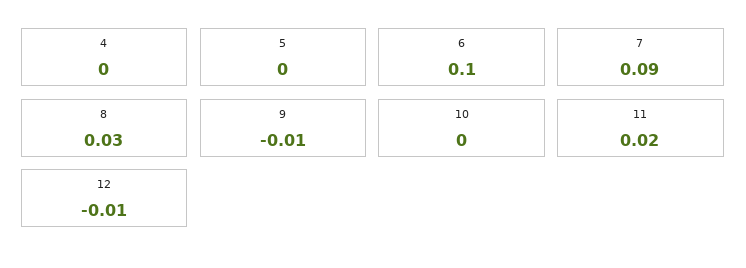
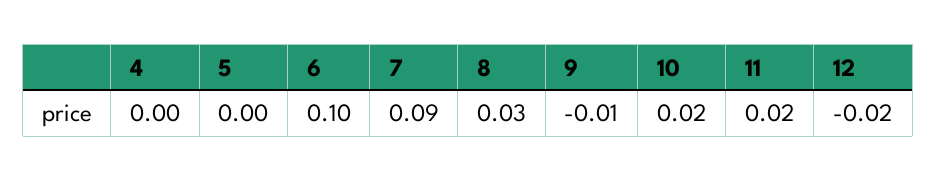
10: 0 -> 0.02
12: -0.01 -> -0.02

